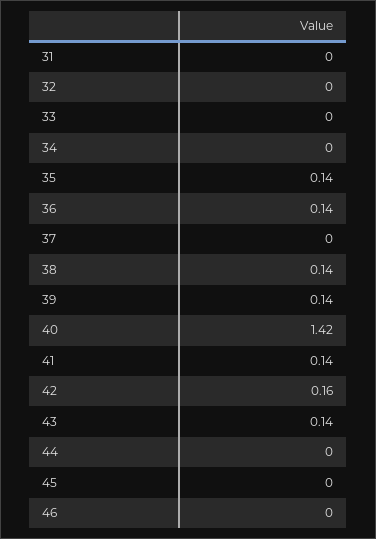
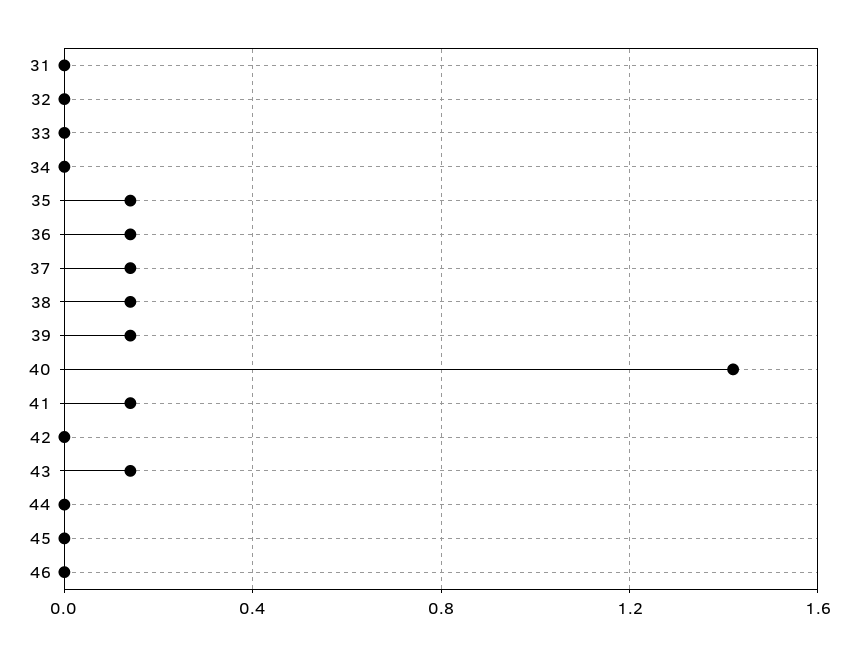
37: 0 -> 0.15
42: 0.16 -> 0

